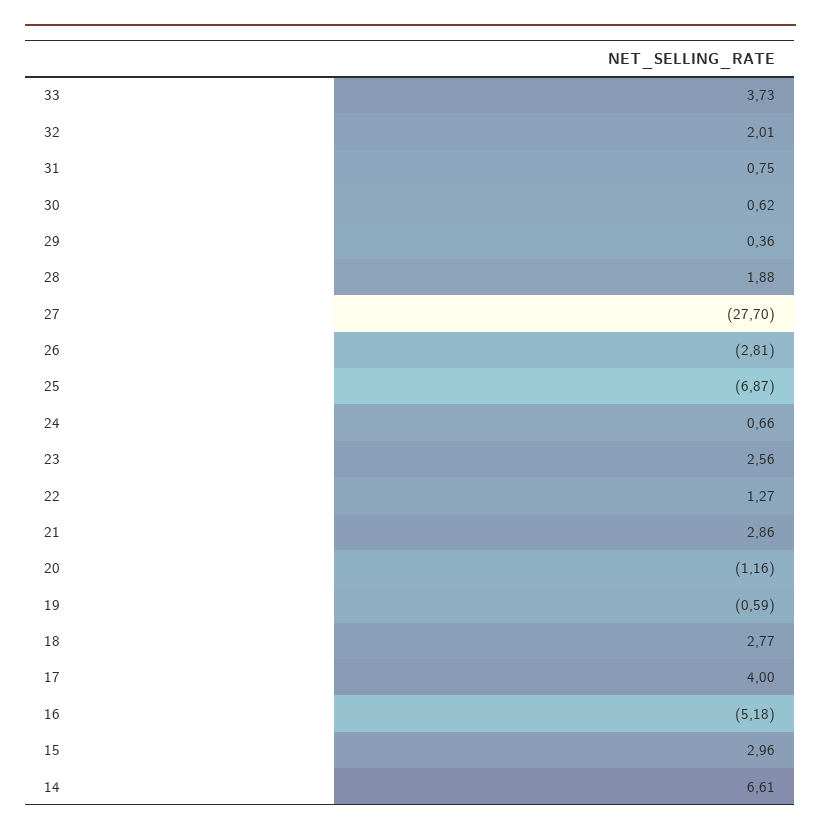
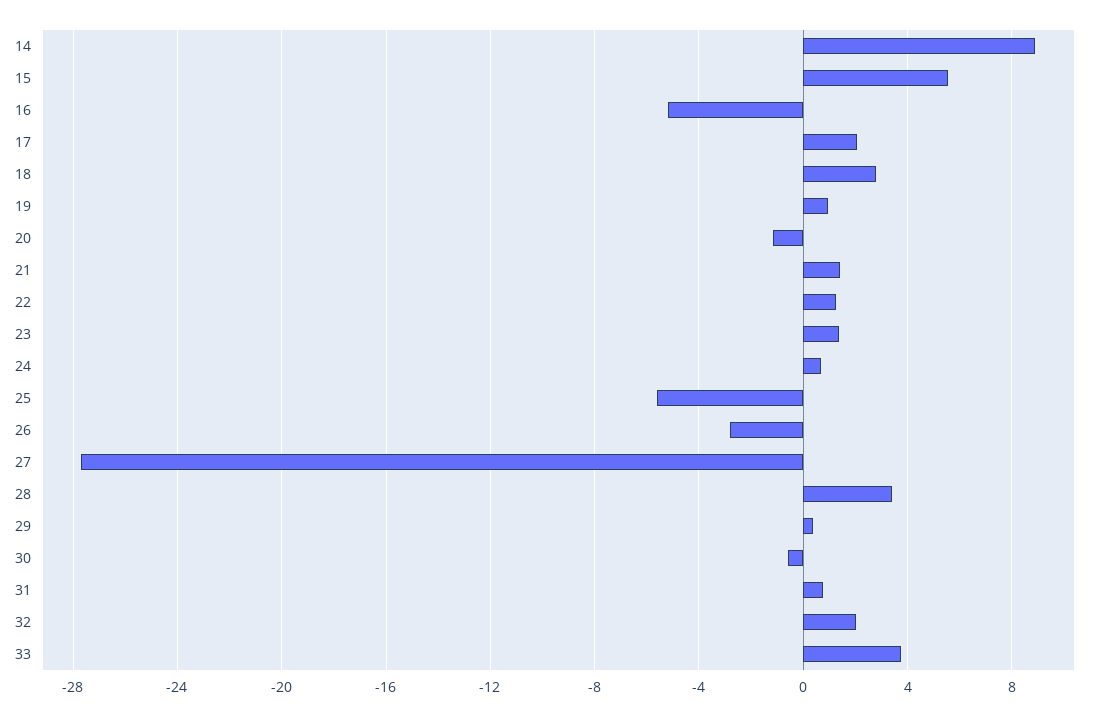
30: 0.62 -> -0.5
28: 1.88 -> 3.5
25: -6.87 -> -5.5
23: 2.56 -> 1.5
21: 2.86 -> 1.5
19: -0.59 -> 1
17: 4 -> 2
15: 2.96 -> 5.5
14: 6.61 -> 9

